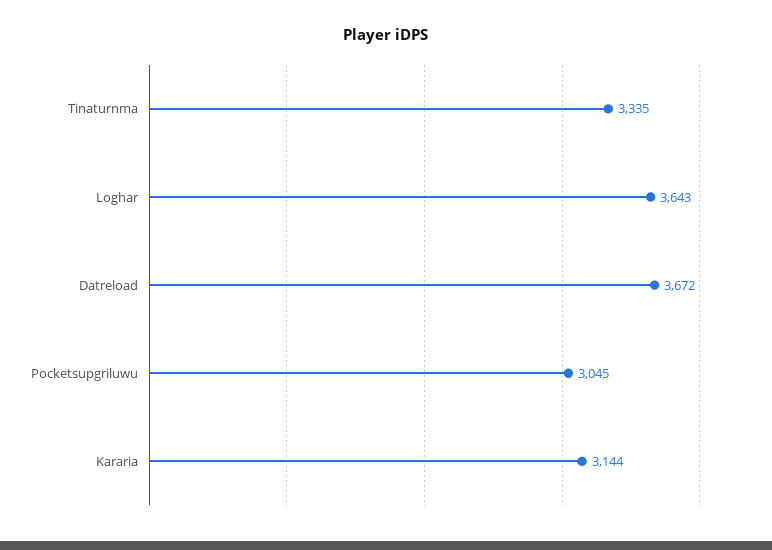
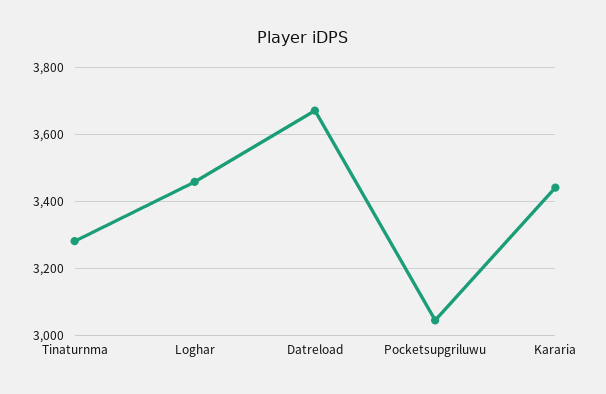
Tinaturnma: 3335 -> 3280
Loghar: 3643 -> 3460
Kararia: 3144 -> 3440

